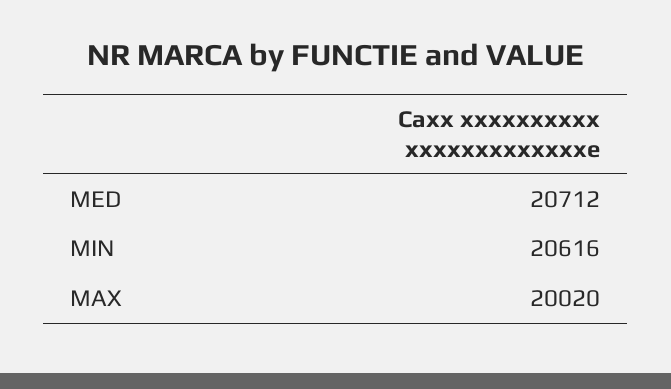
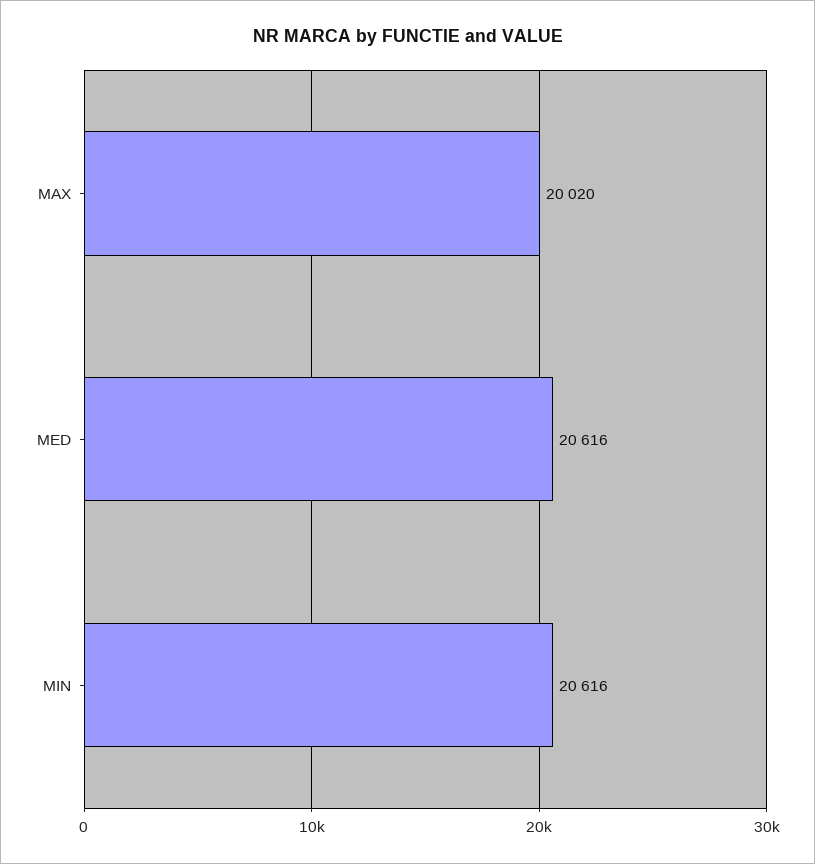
MED: 20712 -> 20616

